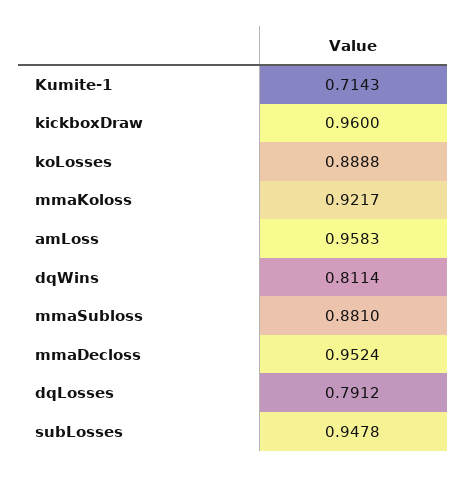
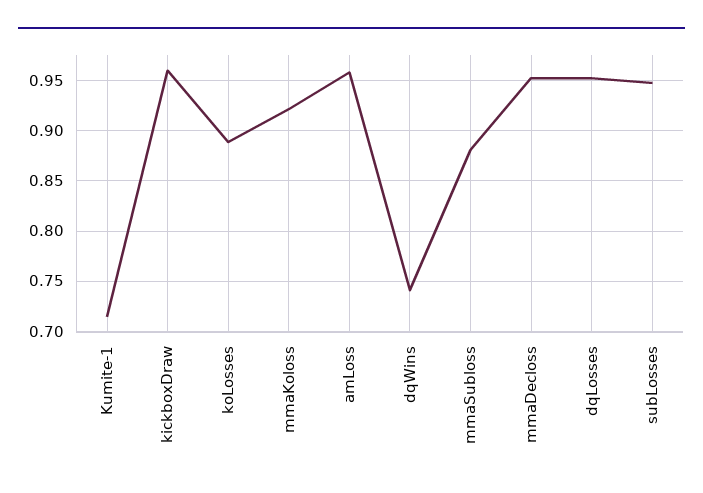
dqWins: 0.8114 -> 0.74
dqLosses: 0.7912 -> 0.95

